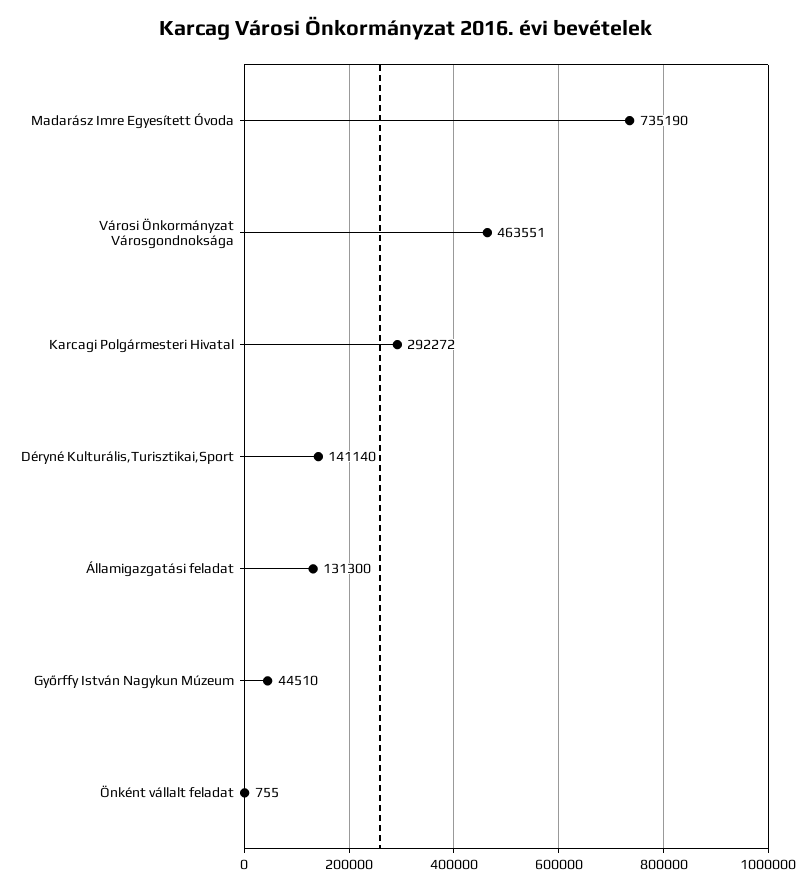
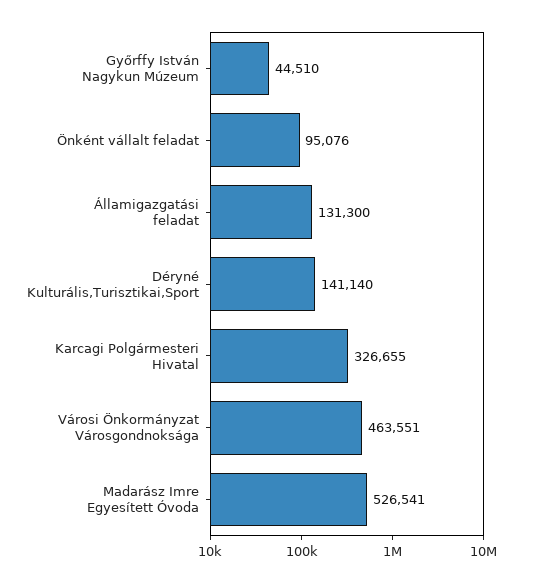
Madarász Imre Egyesített Óvoda: 735190 -> 526541
Karcagi Polgármesteri Hivatal: 292272 -> 326655
Önként vállalt feladat: 755 -> 95076

